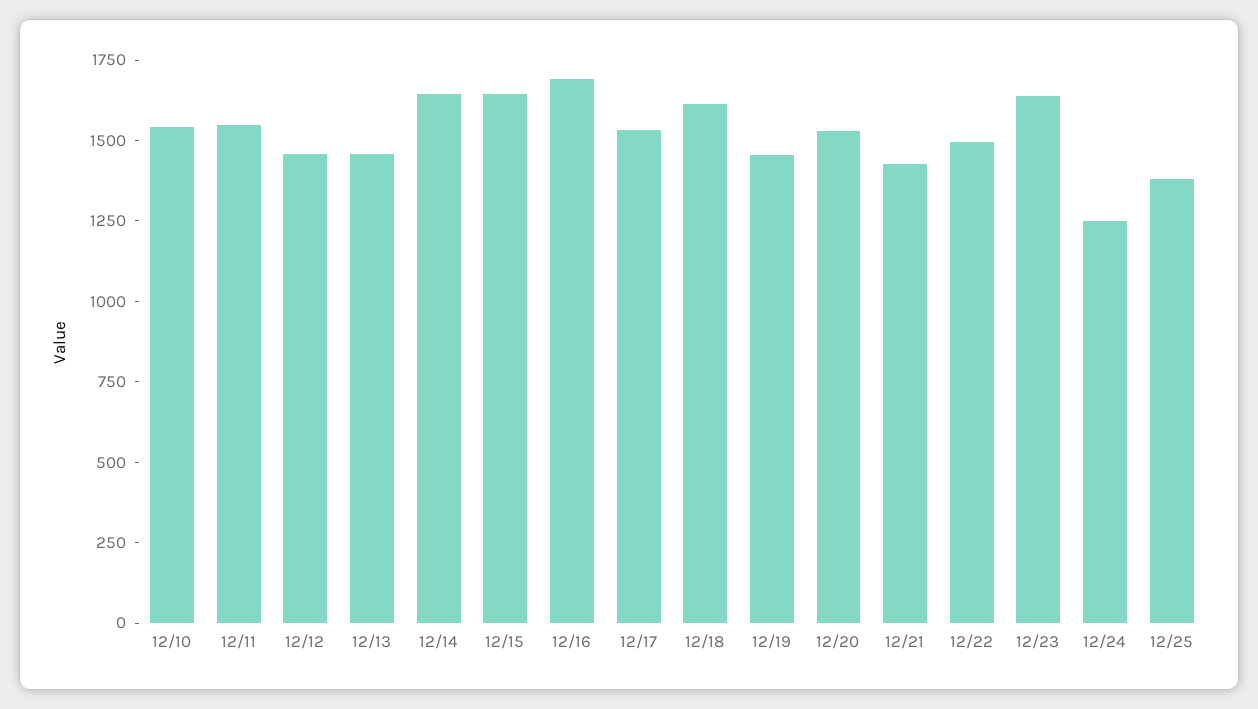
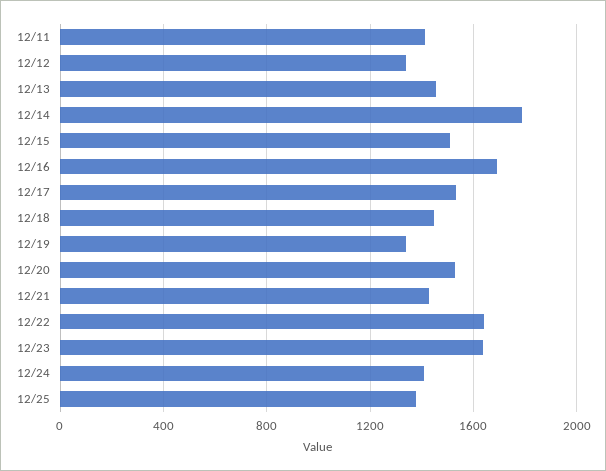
12/10: 1550 -> none
12/11: 1550 -> 1400
12/12: 1450 -> 1350
12/14: 1650 -> 1800
12/15: 1650 -> 1500
12/18: 1600 -> 1450
12/19: 1450 -> 1350
12/22: 1500 -> 1650
12/24: 1250 -> 1400

